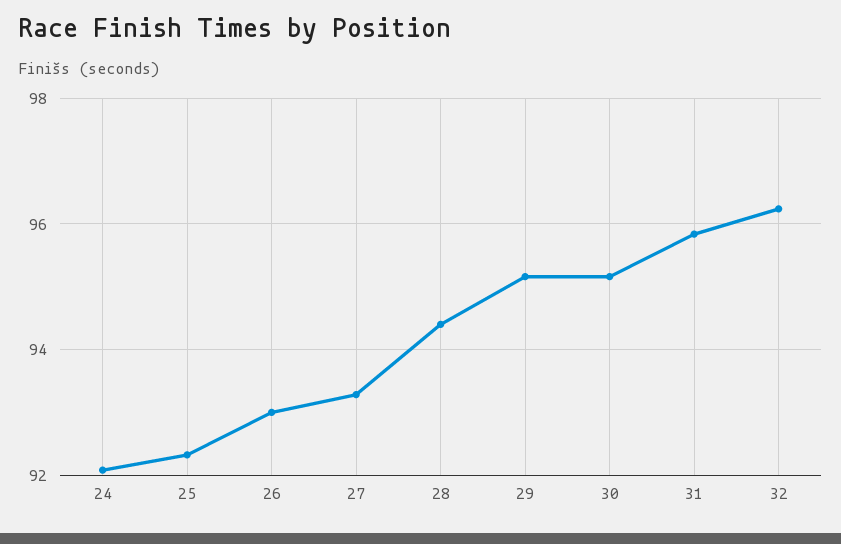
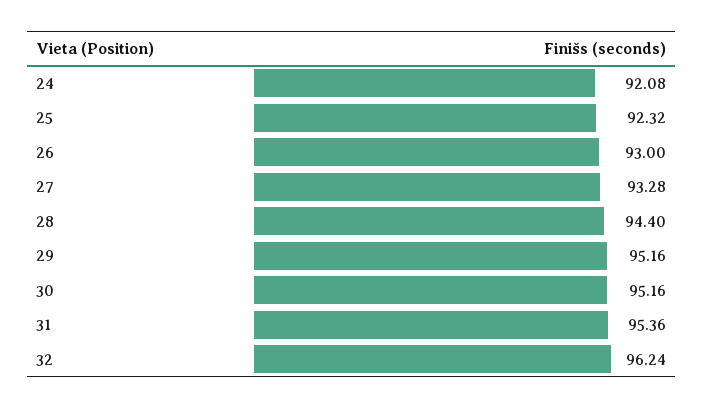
31: 95.8 -> 95.36

